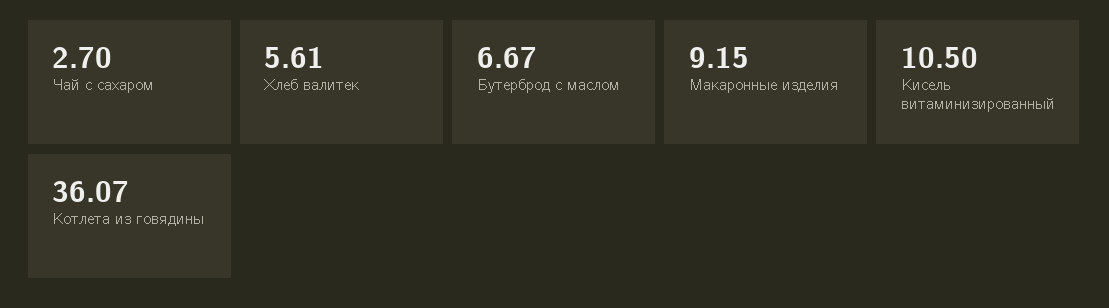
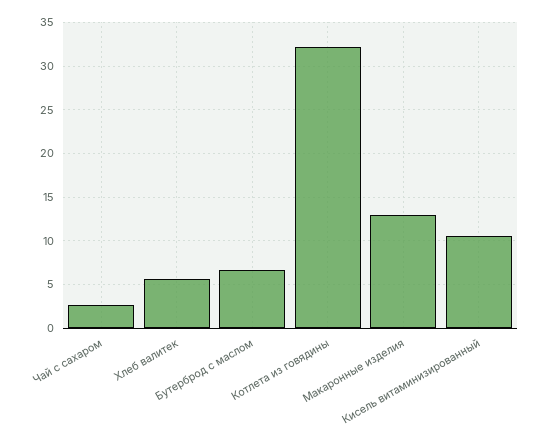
Макаронные изделия: 9.15 -> 13
Котлета из говядины: 36.07 -> 32

